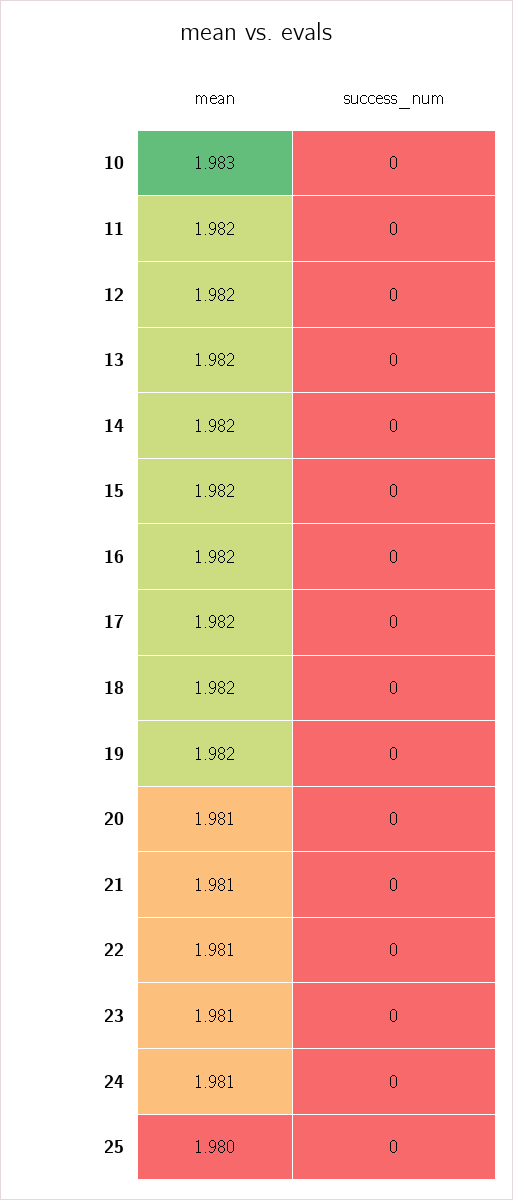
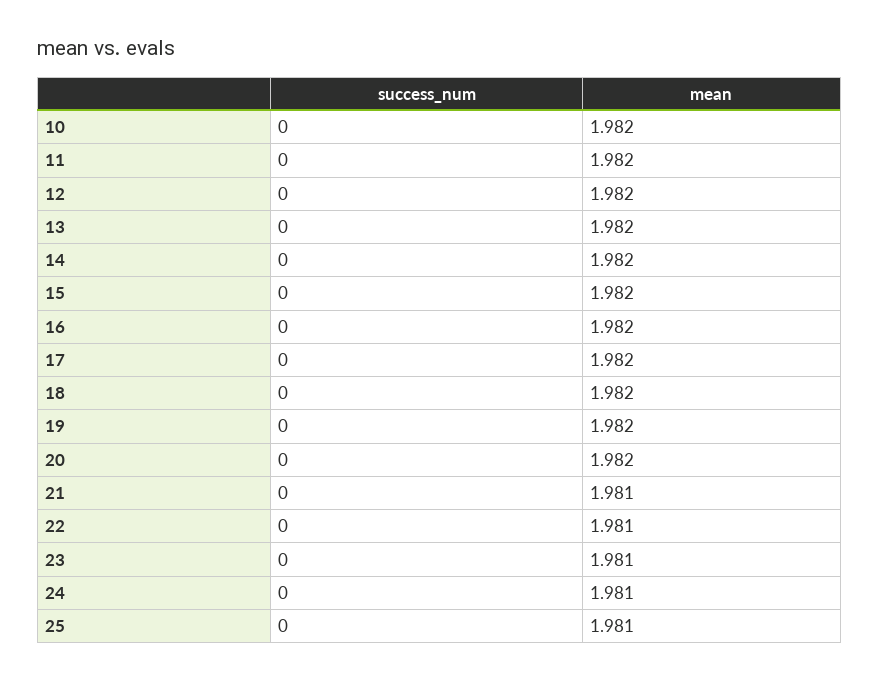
mean, 10: 1.983 -> 1.982
mean, 20: 1.981 -> 1.982
mean, 25: 1.98 -> 1.981

